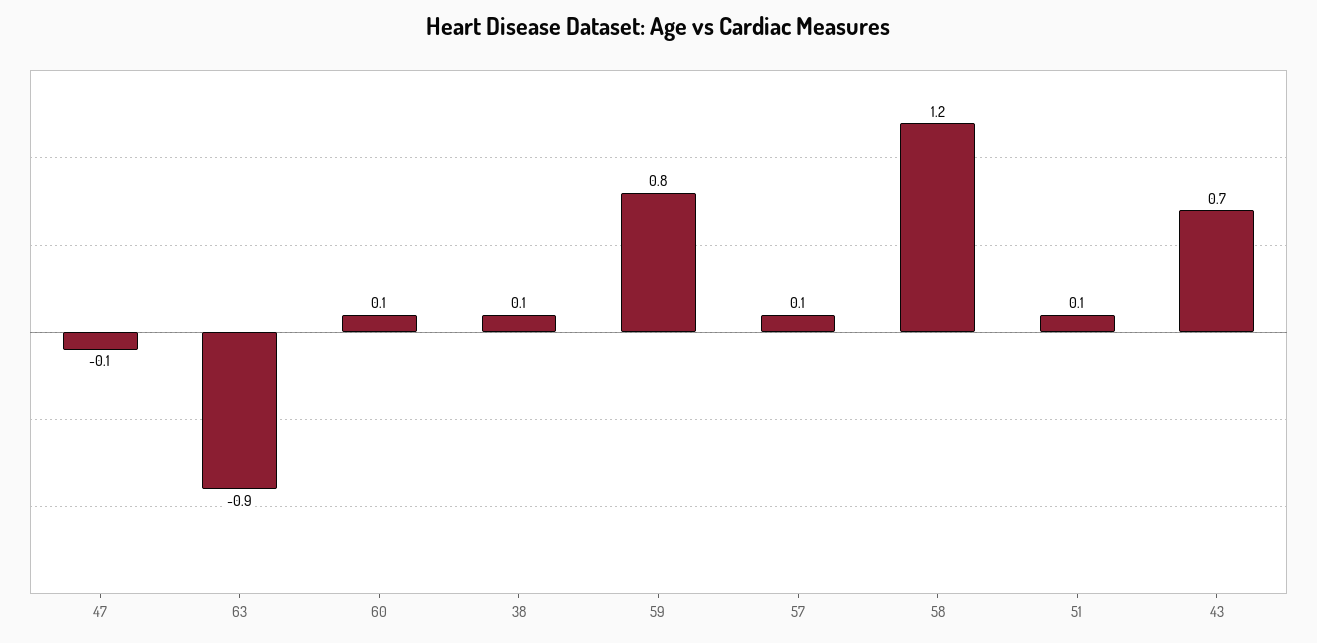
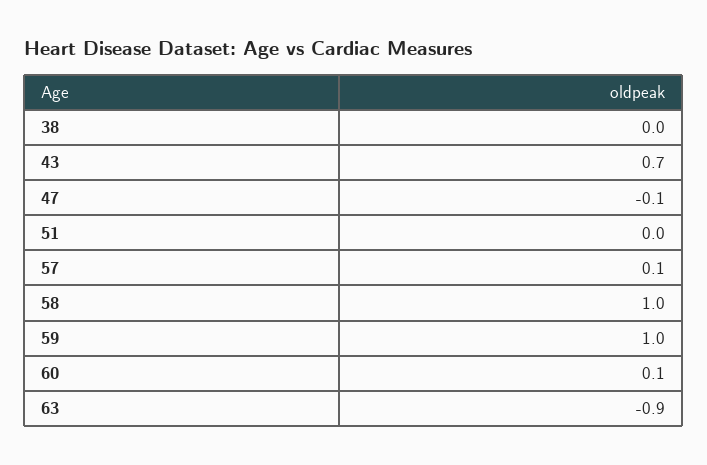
38: 0.1 -> 0
59: 0.8 -> 1
58: 1.2 -> 1
51: 0.1 -> 0

